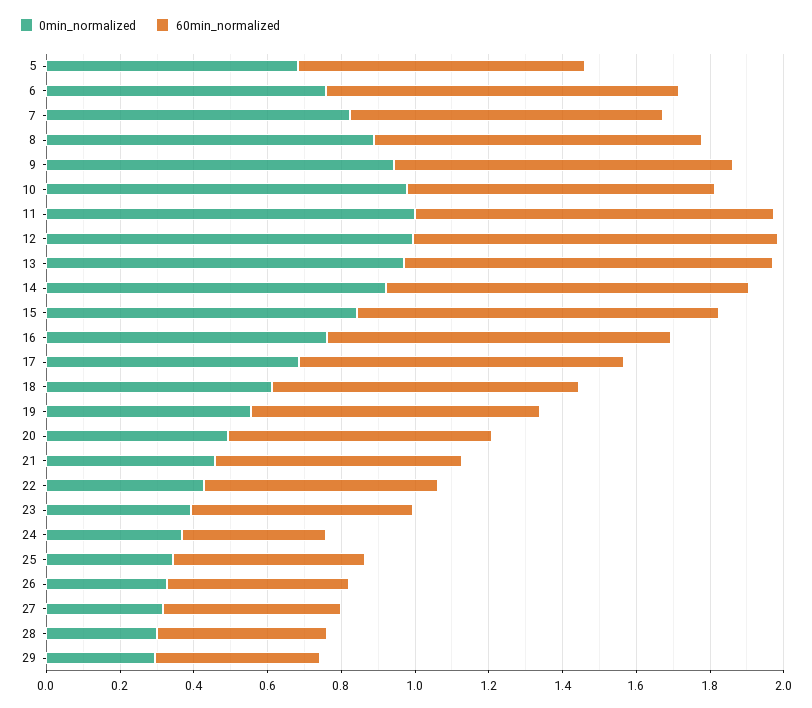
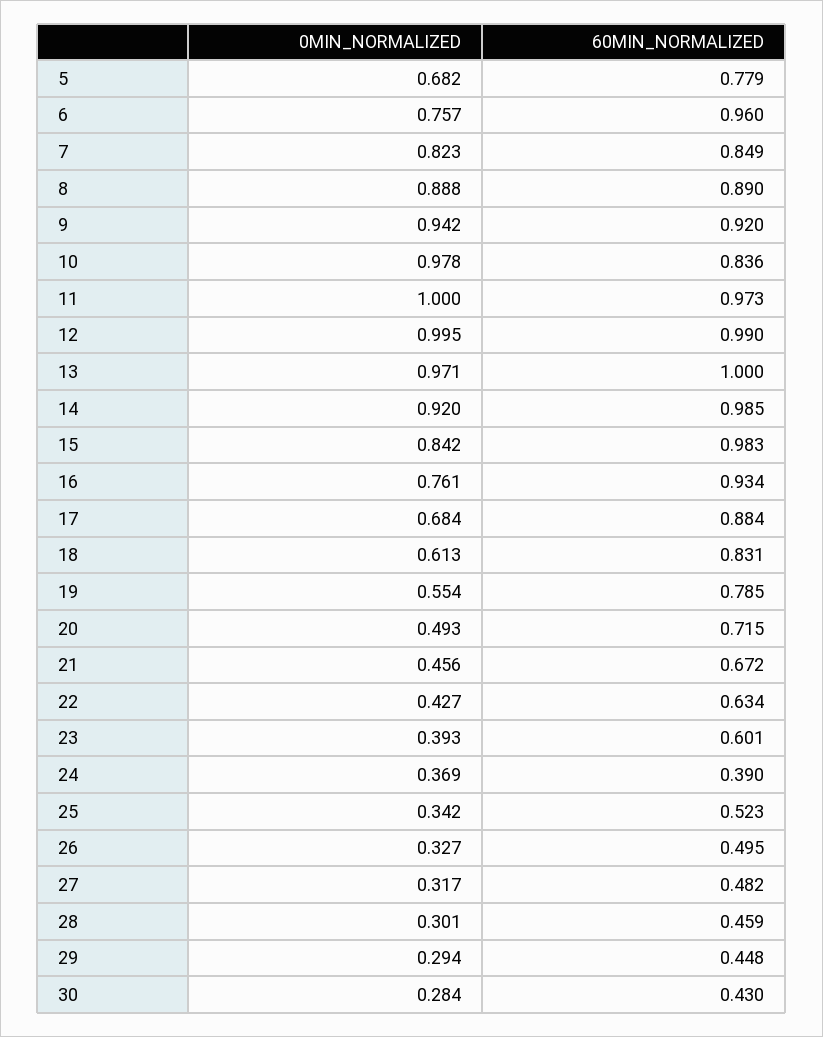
0min_normalized, 30: none -> 0.284
60min_normalized, 30: none -> 0.43

